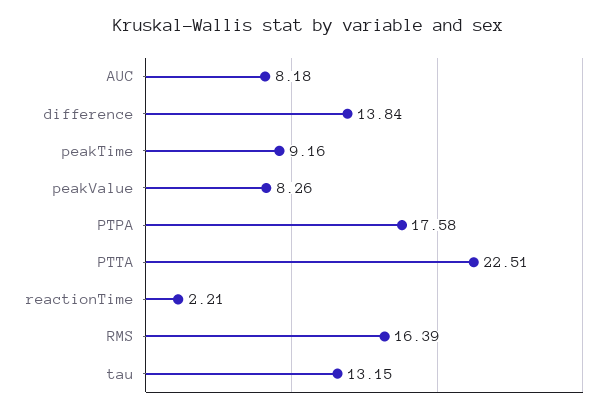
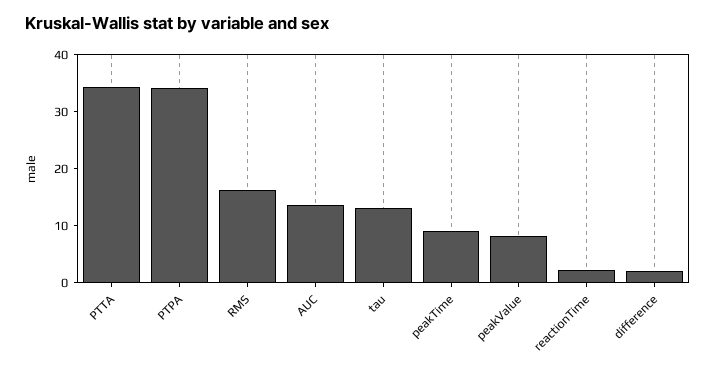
AUC: 8.18 -> 14
difference: 13.84 -> 2
PTPA: 17.58 -> 34
PTTA: 22.51 -> 34

